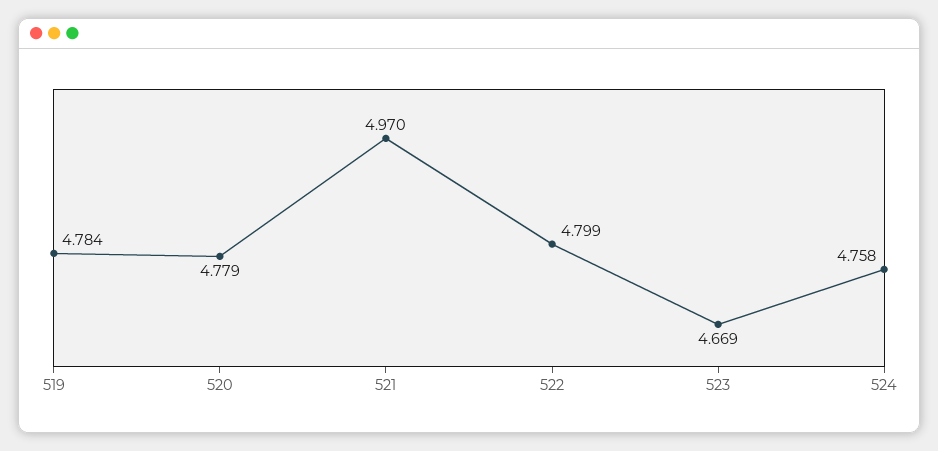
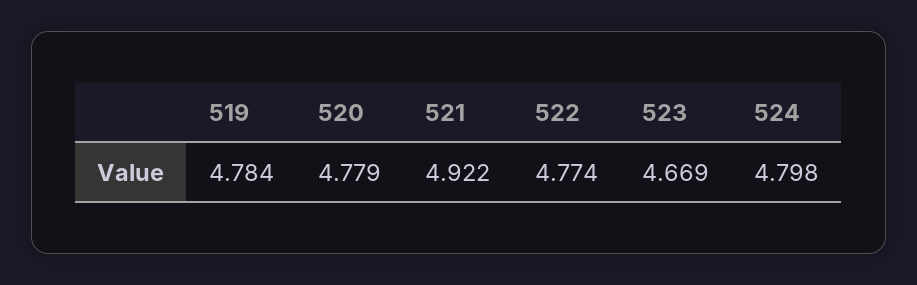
521: 4.97 -> 4.922
522: 4.799 -> 4.774
524: 4.758 -> 4.798

